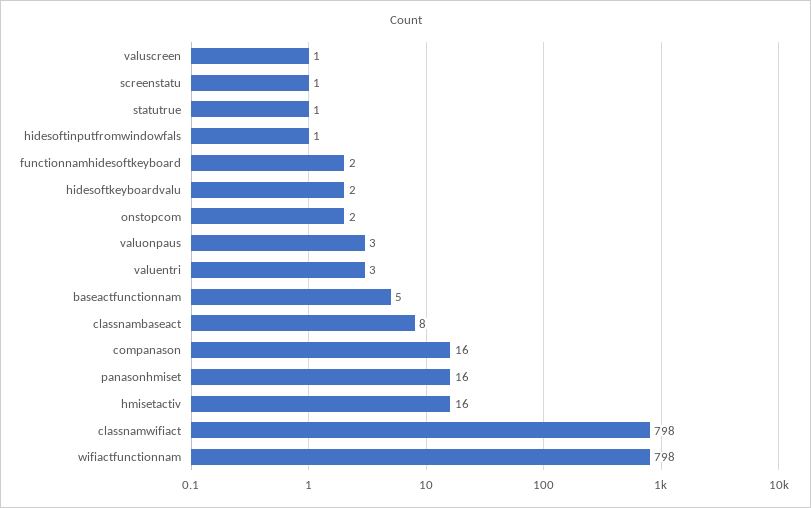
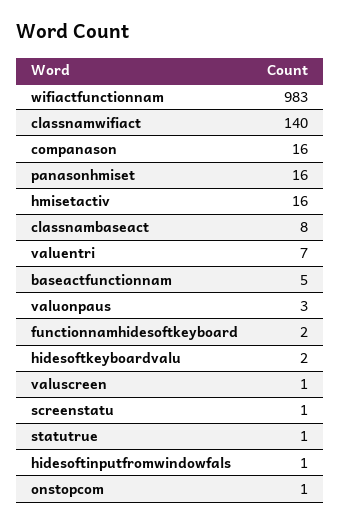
onstopcom: 2 -> 1
valuentri: 3 -> 7
classnamwifiact: 798 -> 140
wifiactfunctionnam: 798 -> 983

